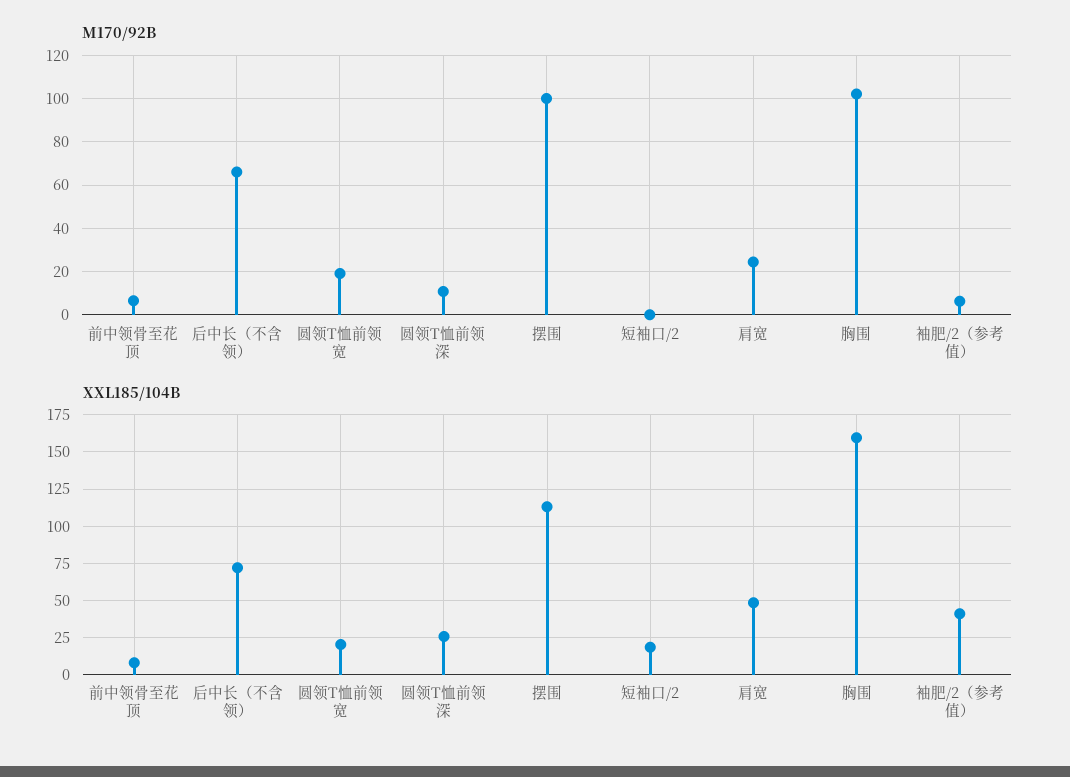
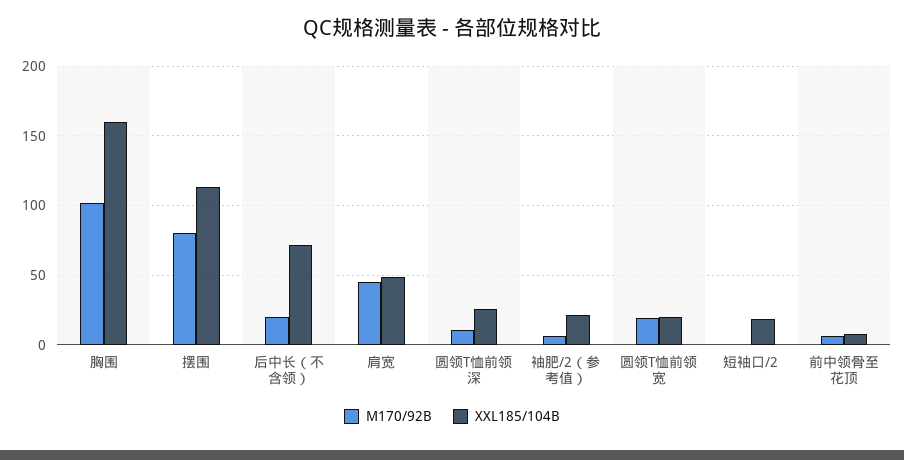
M170/92B, 后中长（不含领）: 65 -> 20
M170/92B, 摆围: 100 -> 80
M170/92B, 肩宽: 25 -> 45
XXL185/104B, 袖肥/2（参考值）: 40 -> 20

